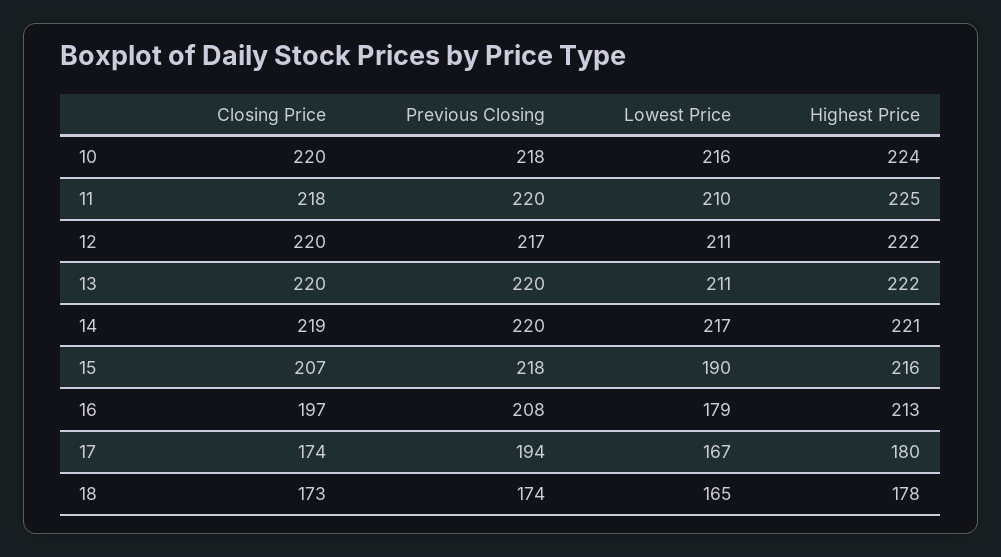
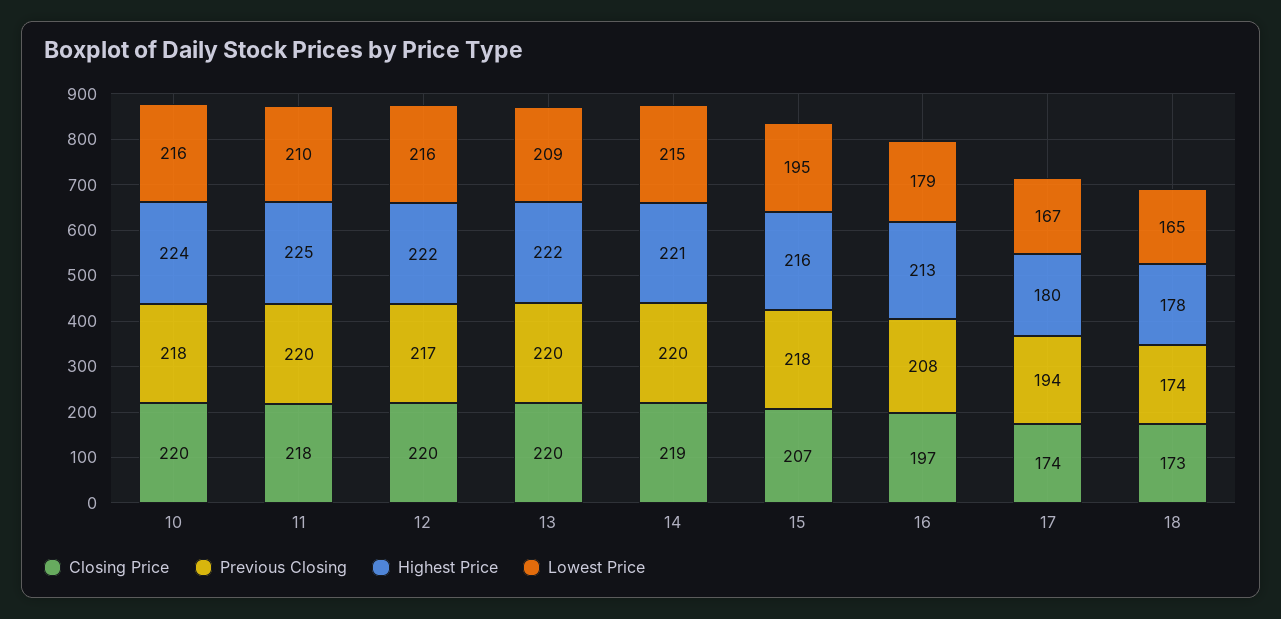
Lowest Price, 12: 211 -> 216
Lowest Price, 13: 211 -> 209
Lowest Price, 14: 217 -> 215
Lowest Price, 15: 190 -> 195

